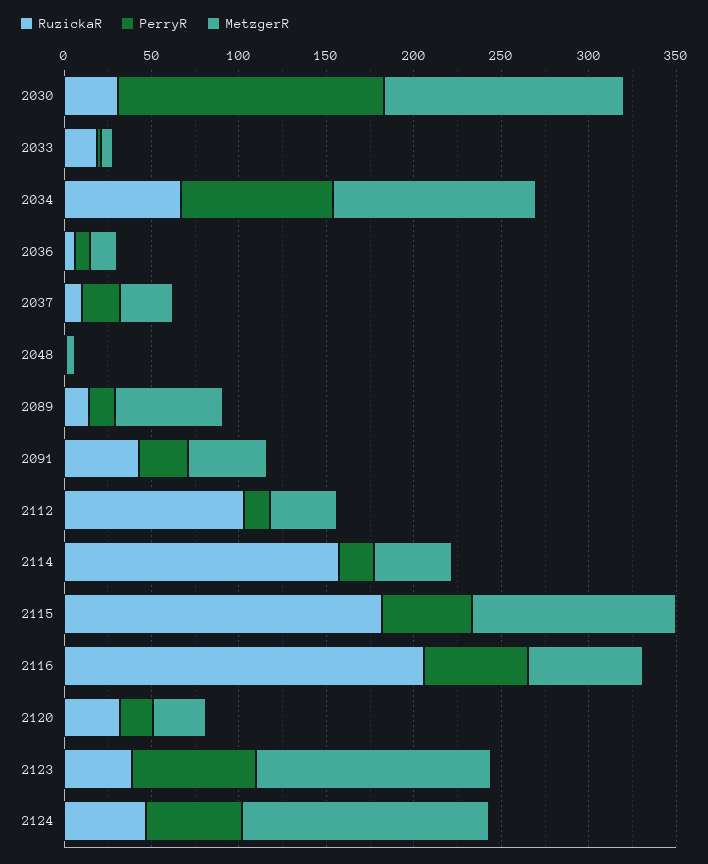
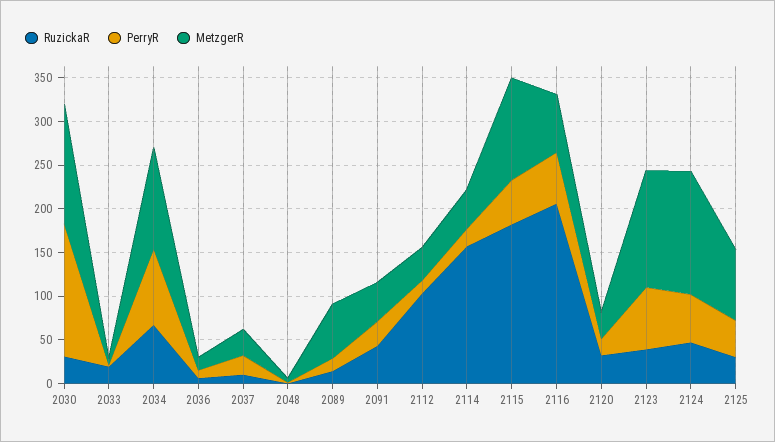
RuzickaR, 2125: none -> 30
PerryR, 2125: none -> 40
MetzgerR, 2125: none -> 80

